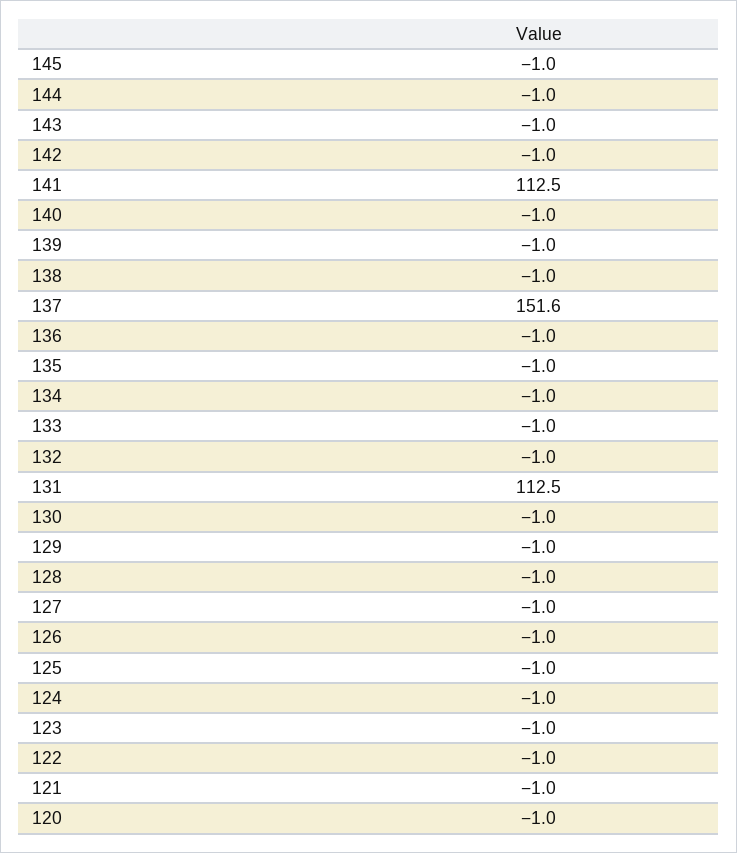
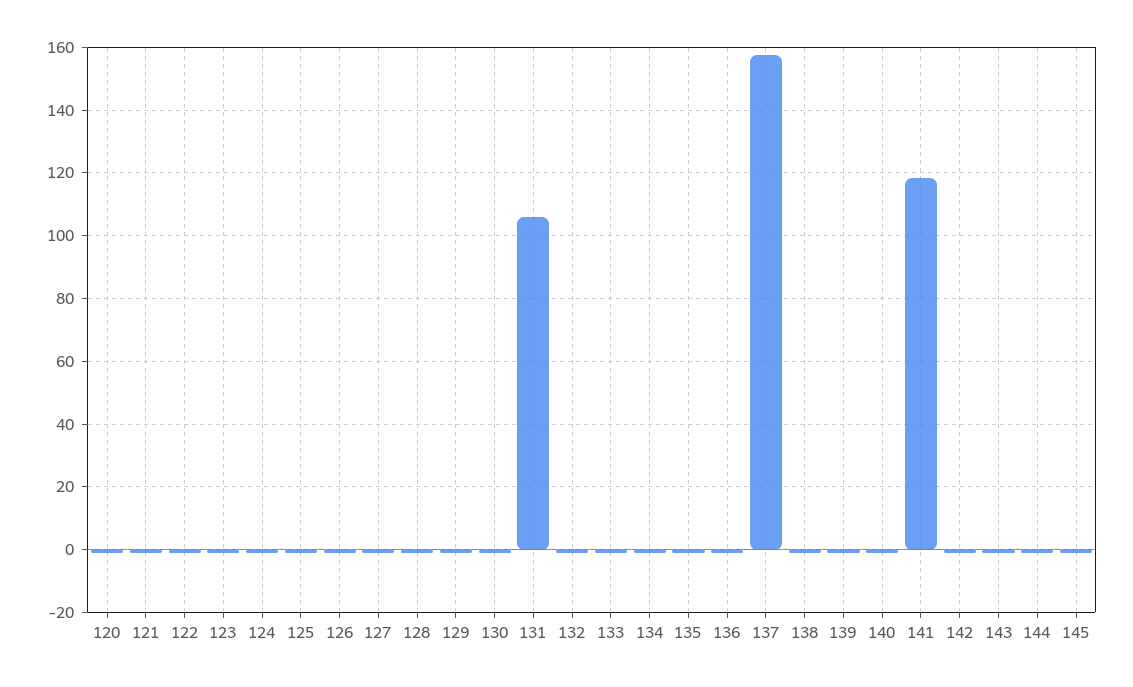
141: 112.5 -> 118
137: 151.6 -> 158
131: 112.5 -> 106

